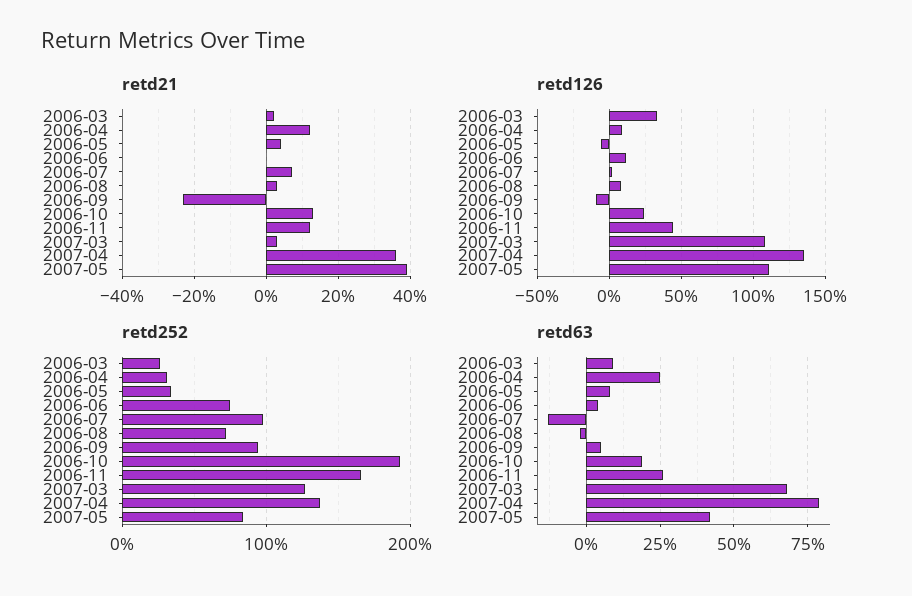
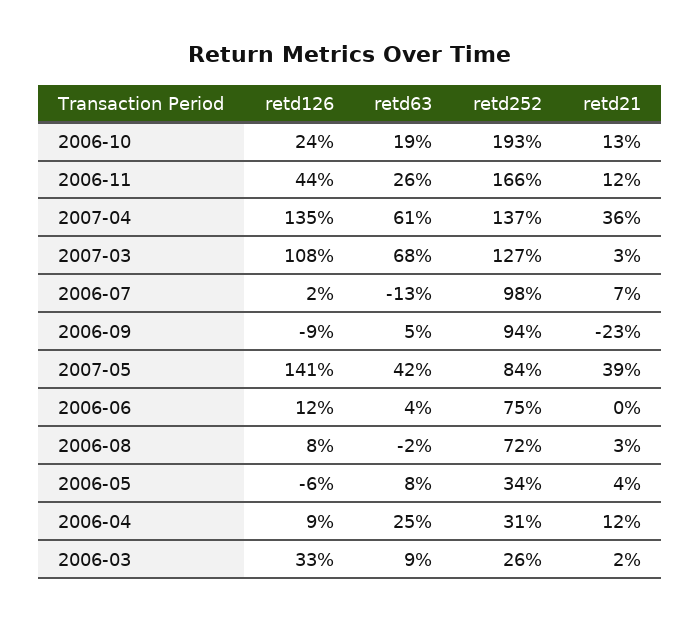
retd126, 2007-05: 110 -> 141
retd63, 2007-04: 80 -> 61

